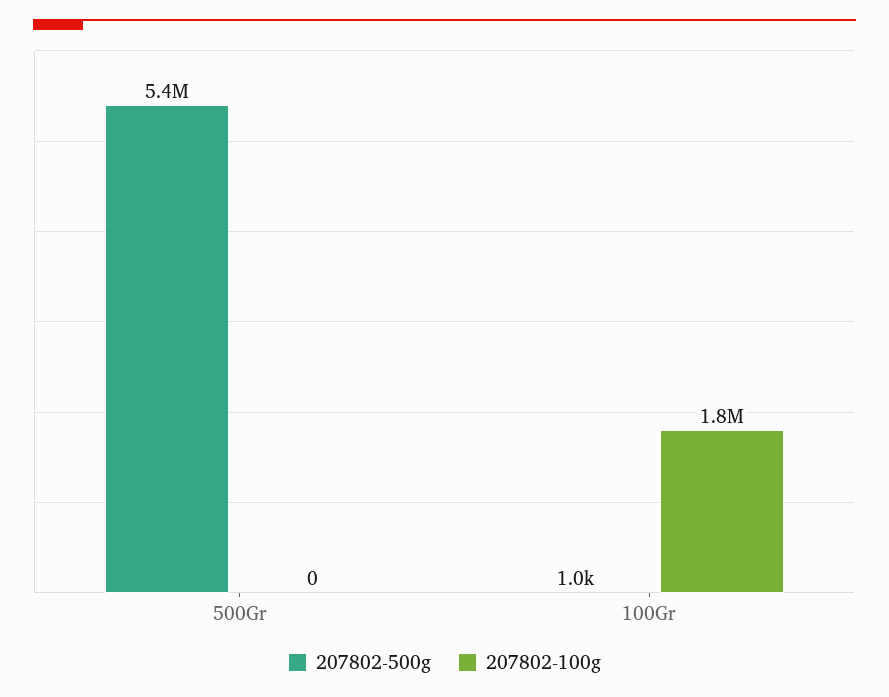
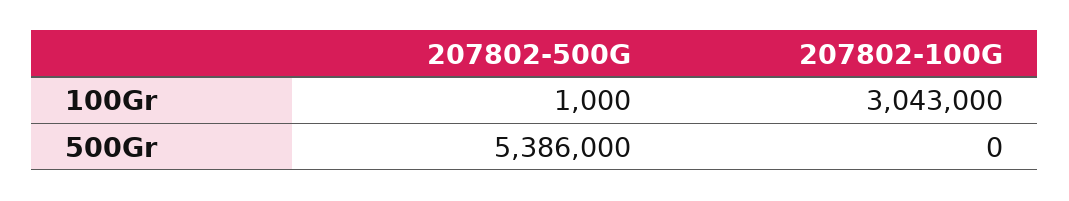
207802-100g, 100Gr: 1800000 -> 3043000

